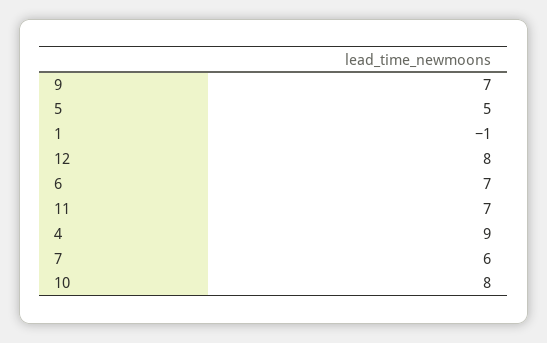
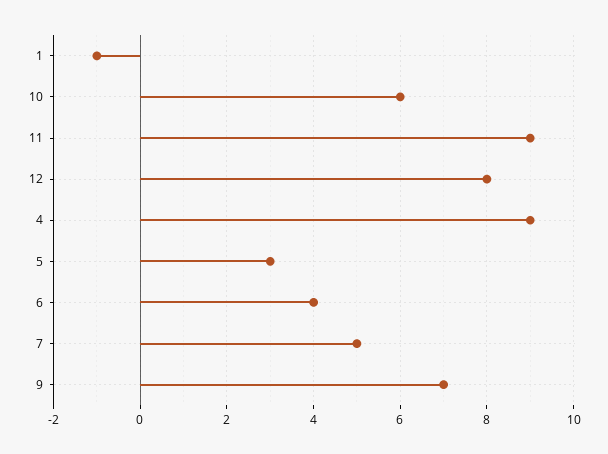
5: 5 -> 3
6: 7 -> 4
11: 7 -> 9
7: 6 -> 5
10: 8 -> 6

